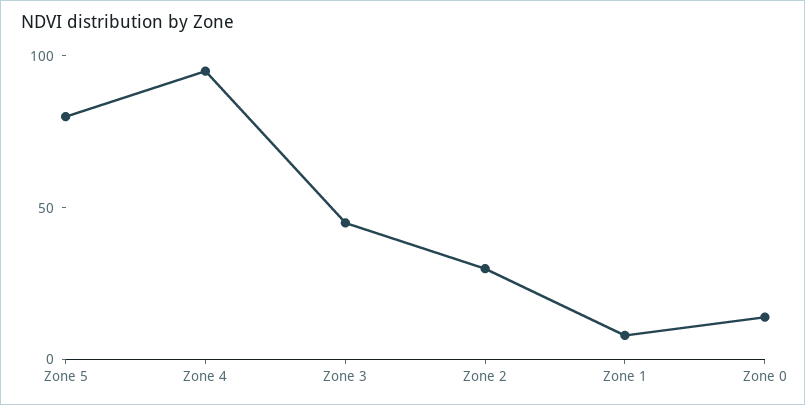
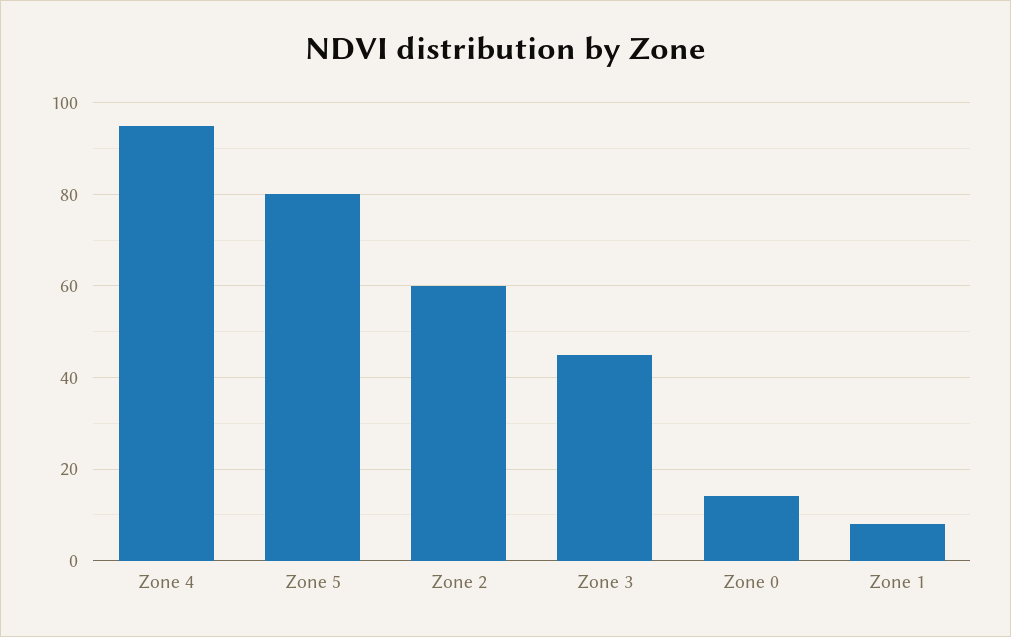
Zone 2: 30 -> 60

